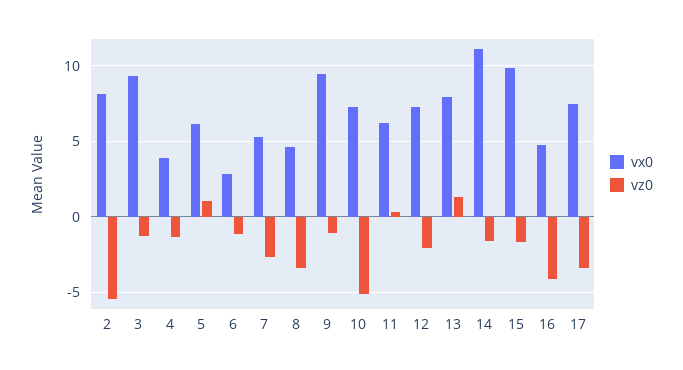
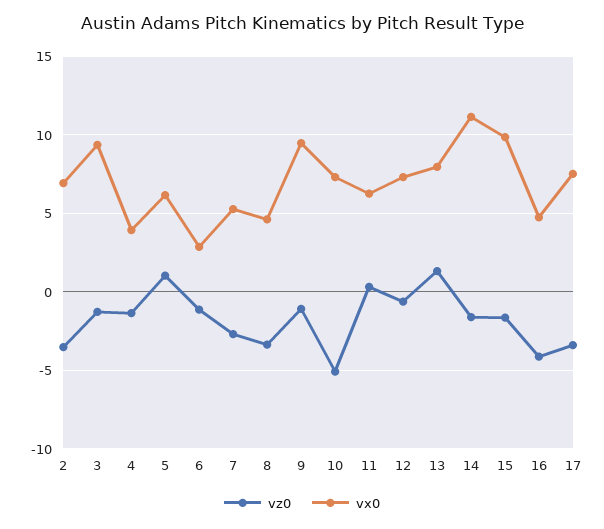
vx0, 2: 8 -> 7
vz0, 2: -5.5 -> -3.5
vz0, 12: -2 -> -0.5

